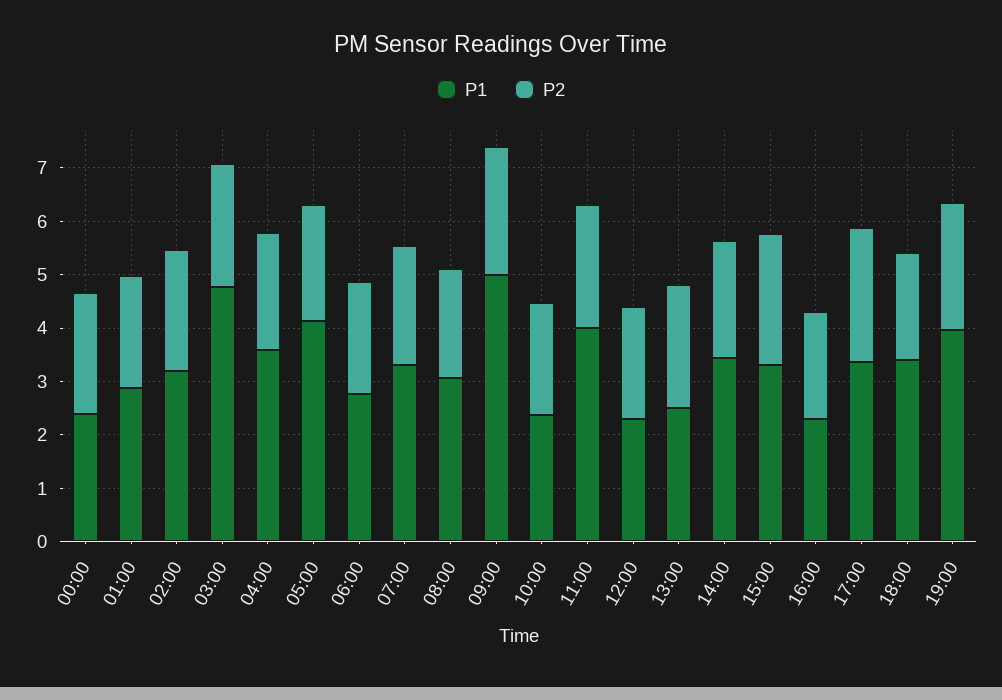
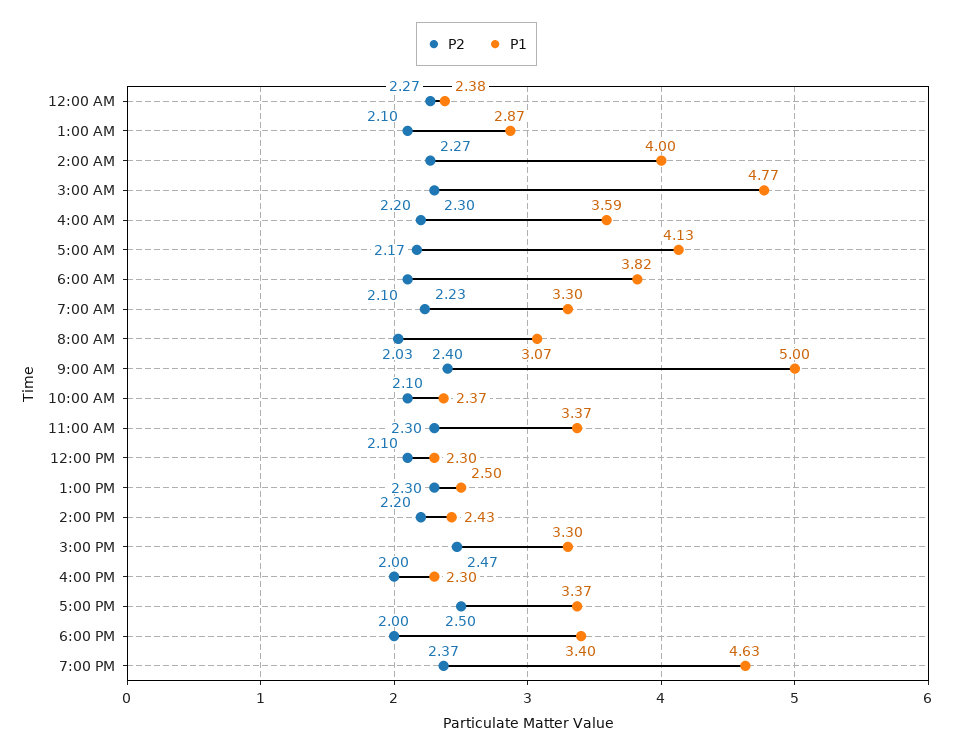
P1, 02:00: 3.2 -> 4
P1, 06:00: 2.8 -> 3.82
P1, 11:00: 4 -> 3.37
P1, 14:00: 3.4 -> 2.43
P1, 19:00: 4 -> 4.63

